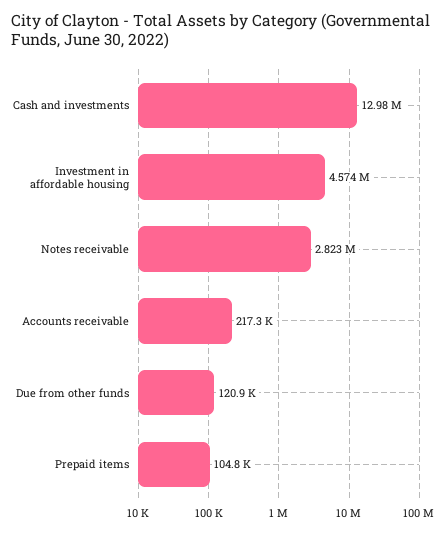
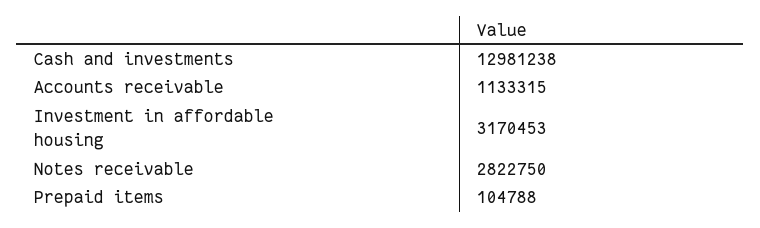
Investment in affordable housing: 4574000 -> 3170453
Accounts receivable: 217300 -> 1133315
Due from other funds: 120900 -> none

